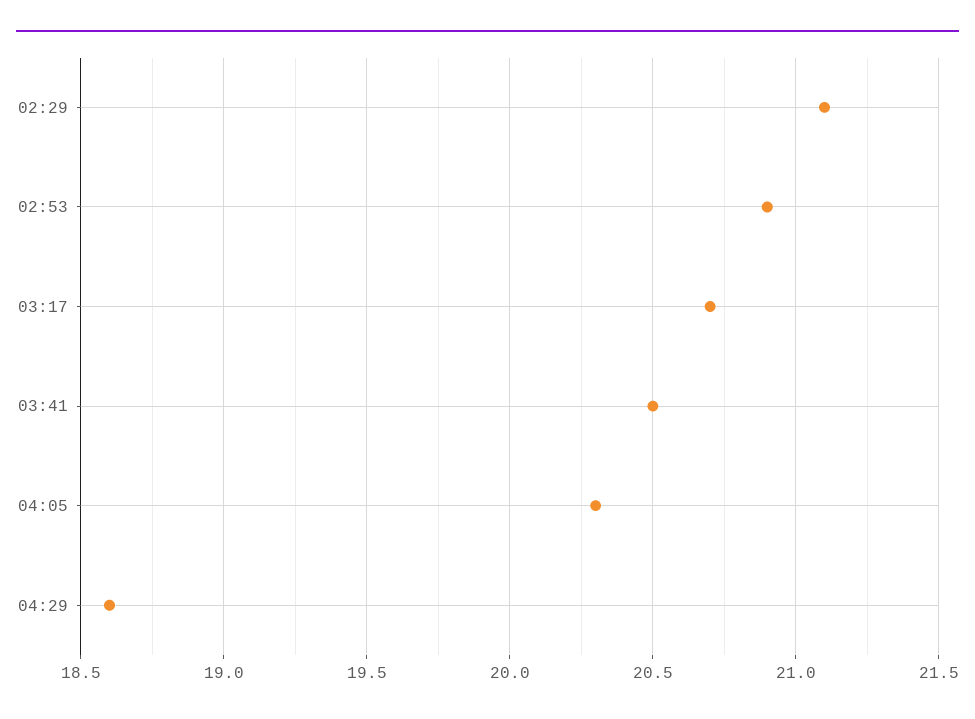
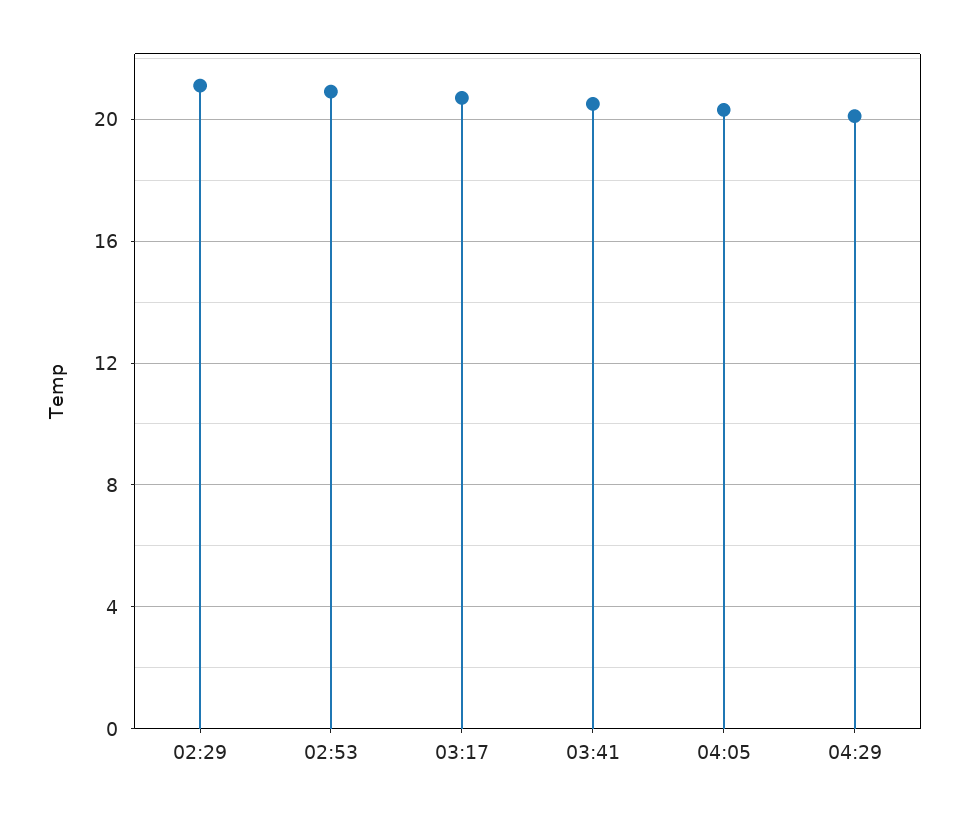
04:29: 18.6 -> 20

